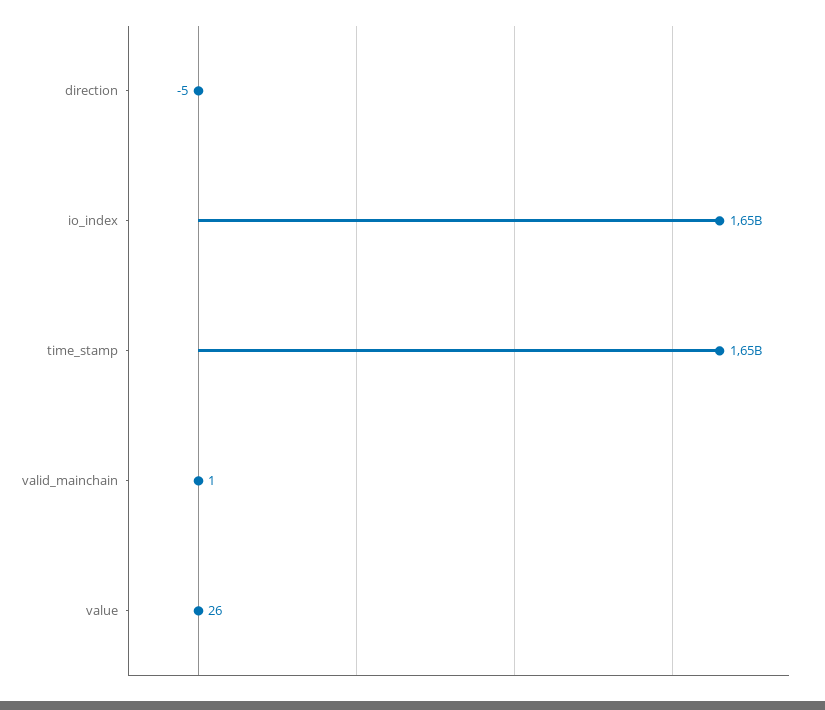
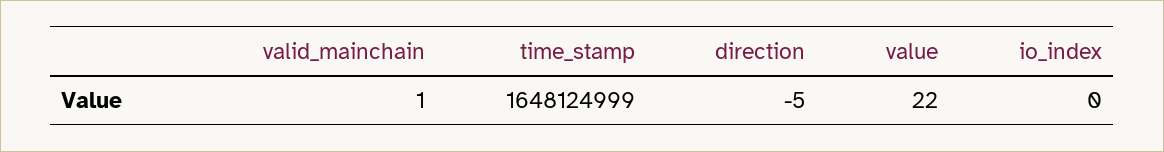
io_index: 1650000000 -> 0
value: 26 -> 22

